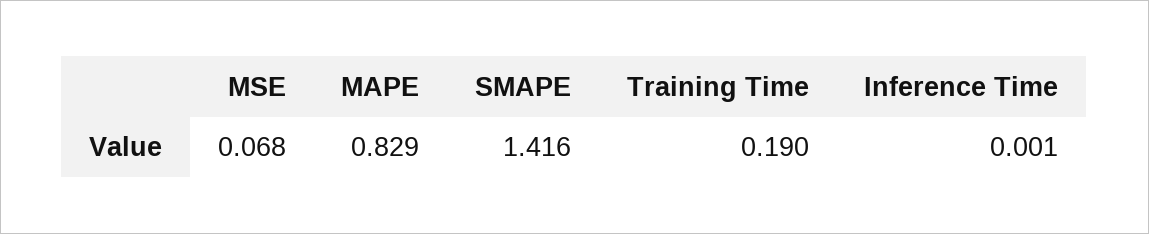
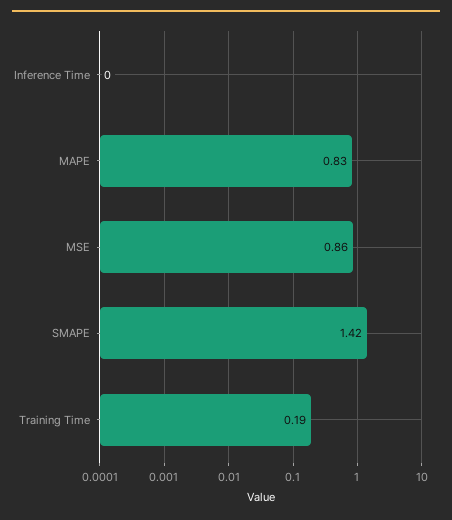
MSE: 0.068 -> 0.86

